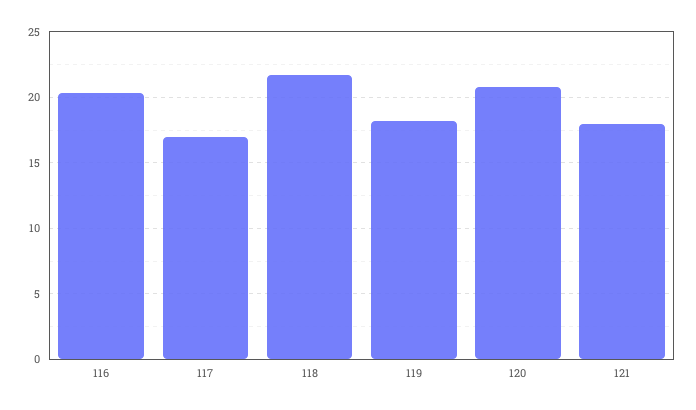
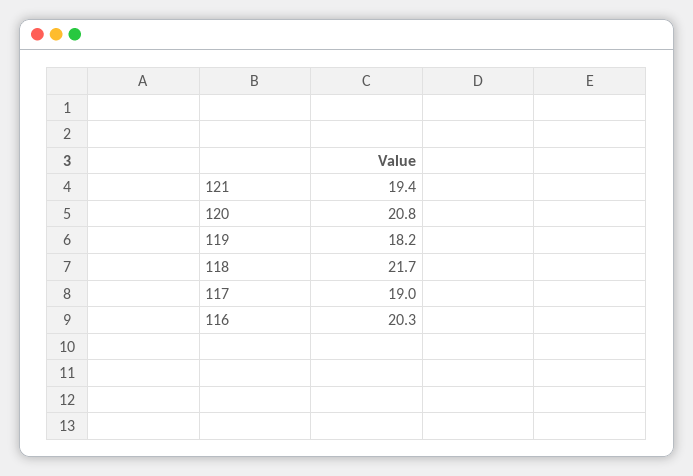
117: 17 -> 19
121: 18 -> 19.4

